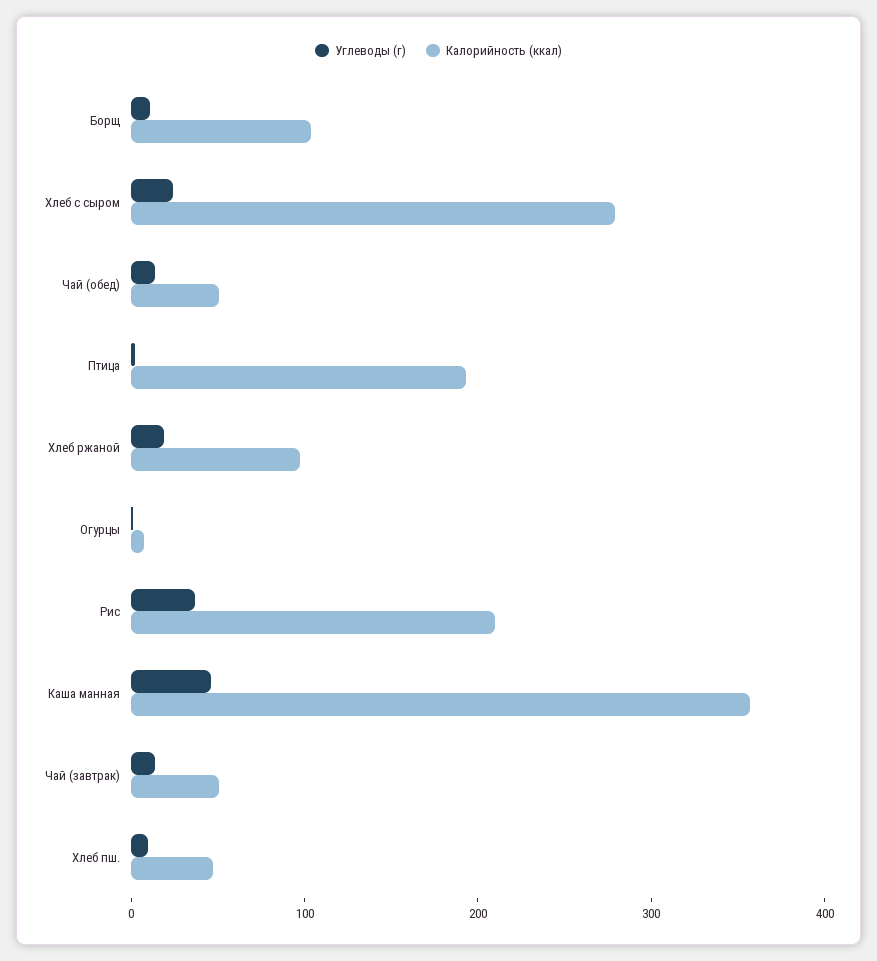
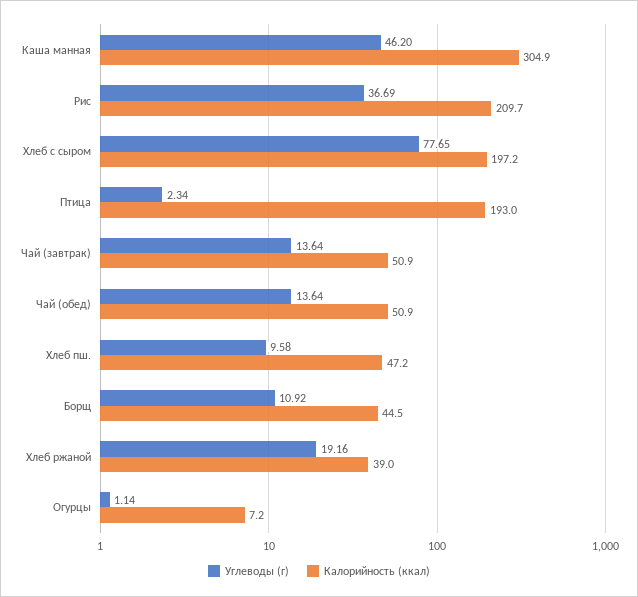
Калорийность (ккал), Борщ: 100 -> 44.5
Углеводы (г), Хлеб с сыром: 20 -> 77.65
Калорийность (ккал), Хлеб с сыром: 280 -> 197.2
Калорийность (ккал), Хлеб ржаной: 100 -> 39
Калорийность (ккал), Каша манная: 360 -> 304.9

